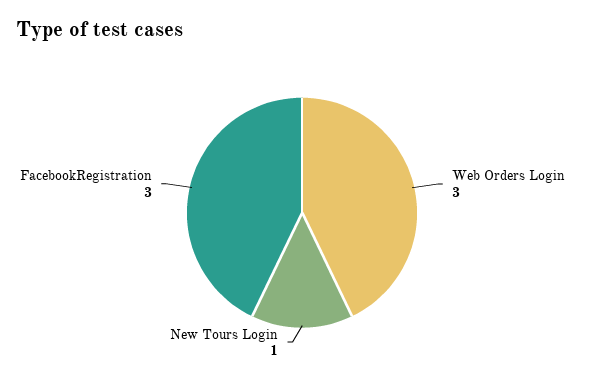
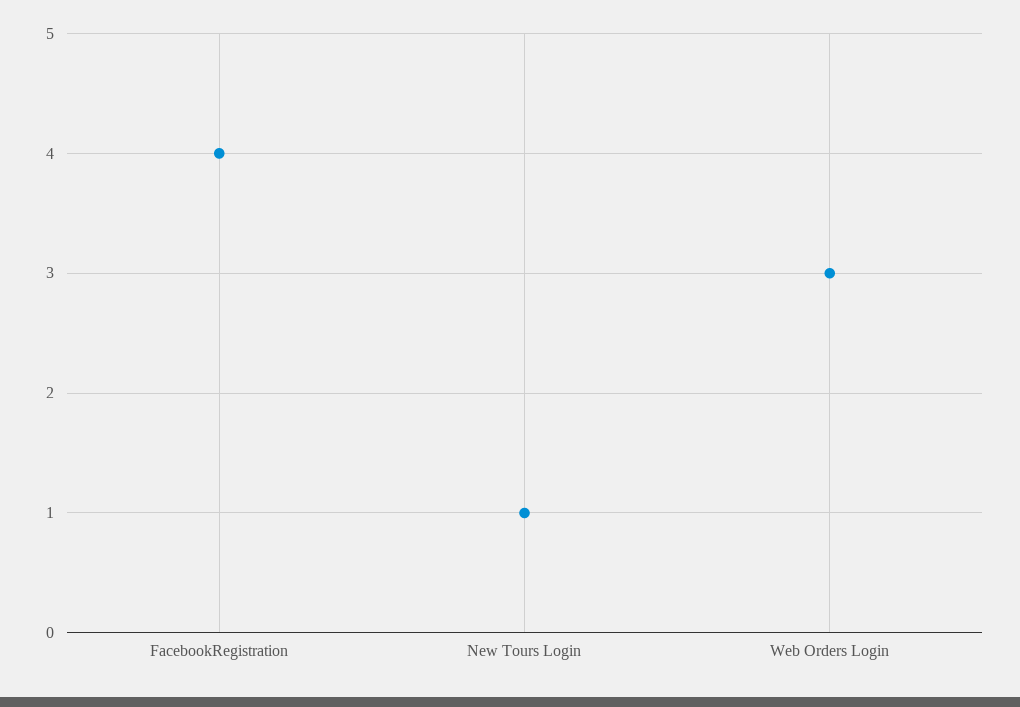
FacebookRegistration: 3 -> 4

